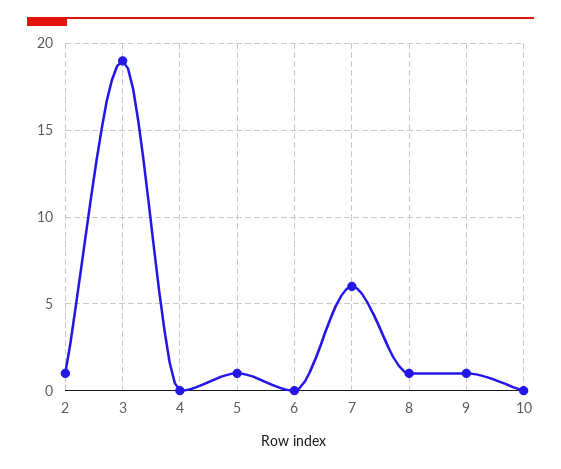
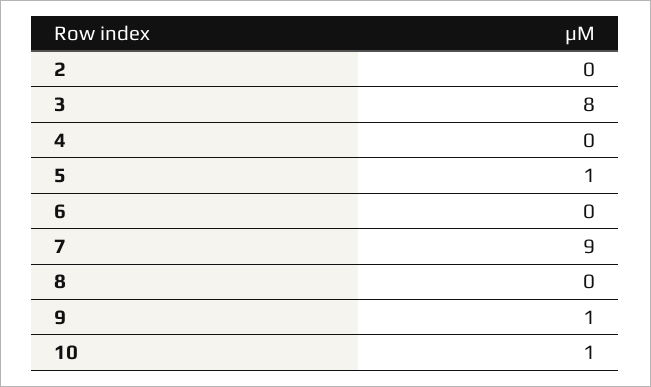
2: 1 -> 0
3: 19 -> 8
7: 6 -> 9
8: 1 -> 0
10: 0 -> 1

